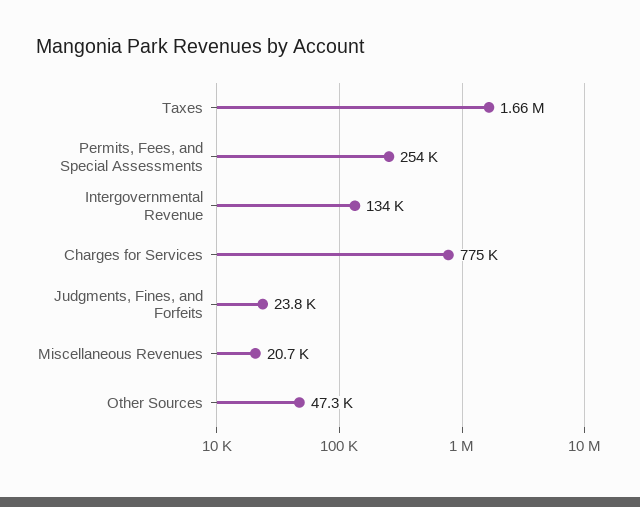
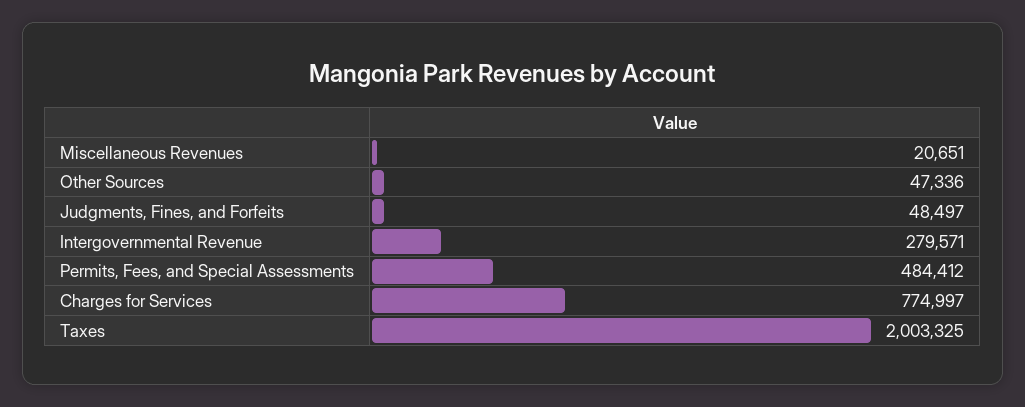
Taxes: 1660000 -> 2003325
Permits, Fees, and Special Assessments: 254000 -> 484412
Intergovernmental Revenue: 134000 -> 279571
Judgments, Fines, and Forfeits: 23800 -> 48497

